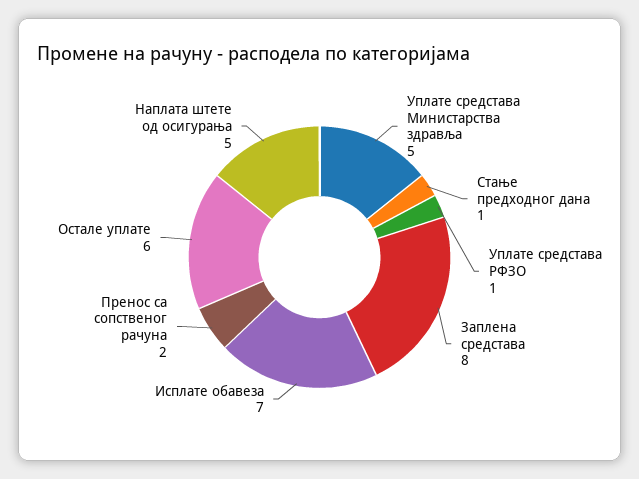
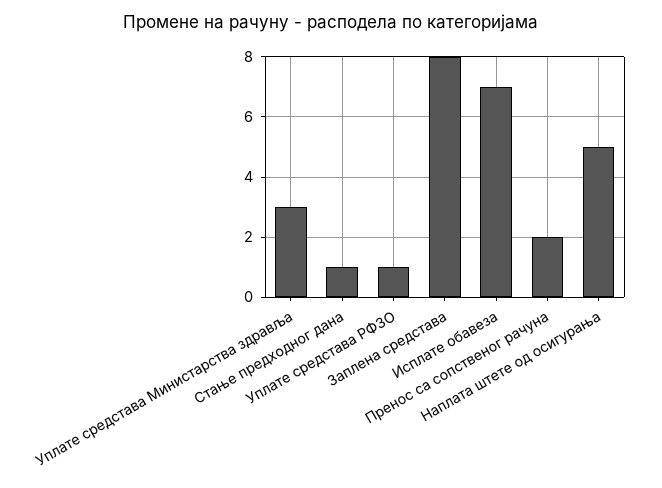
Уплате средстава Министарства здравља: 5 -> 3
Остале уплате: 6 -> none

